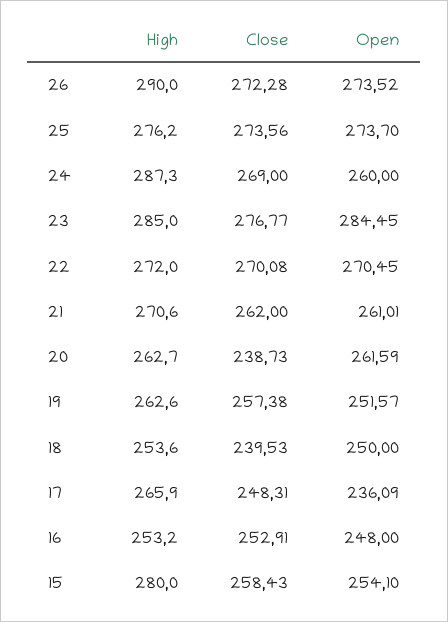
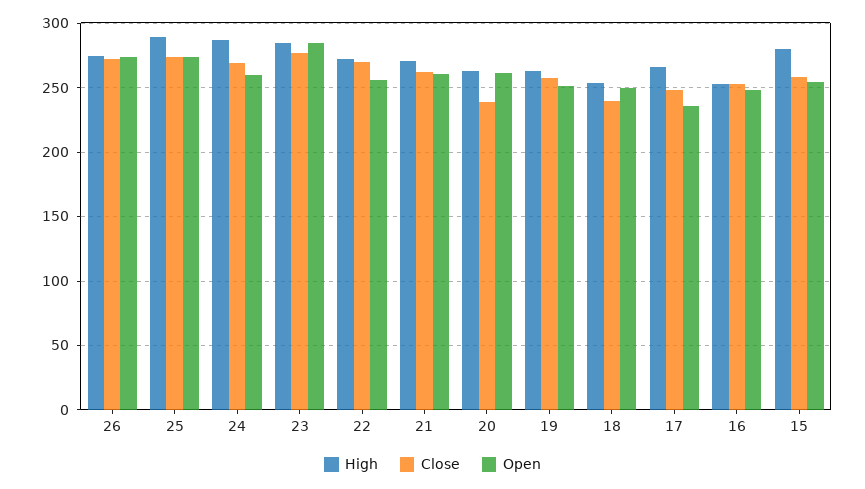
High, 26: 290 -> 275
High, 25: 276.2 -> 290
Open, 22: 270.45 -> 255

